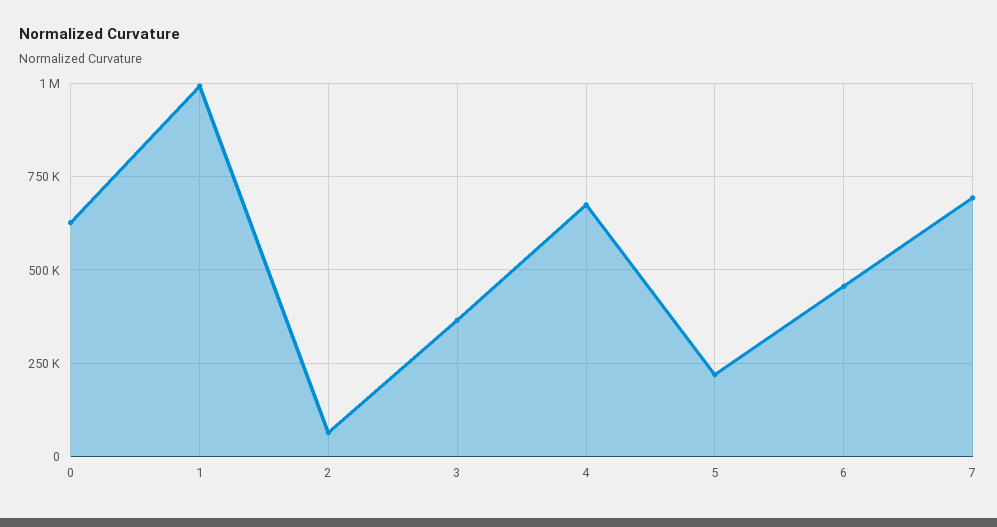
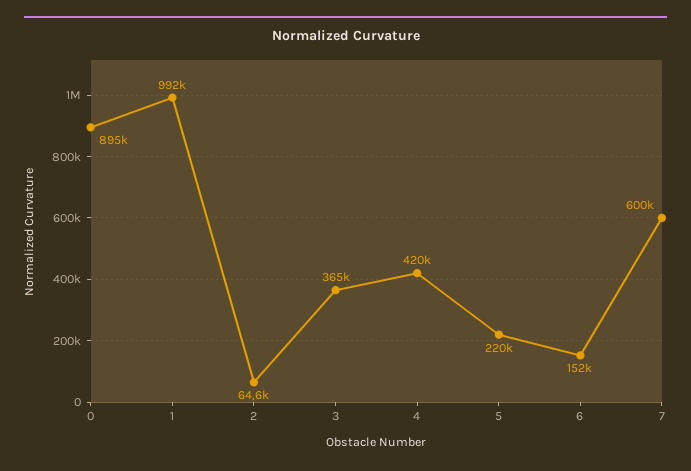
0: 625000 -> 895000
4: 675000 -> 420000
6: 450000 -> 152000
7: 700000 -> 600000

